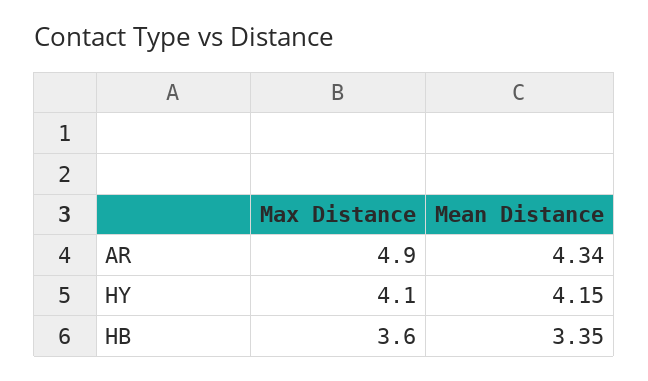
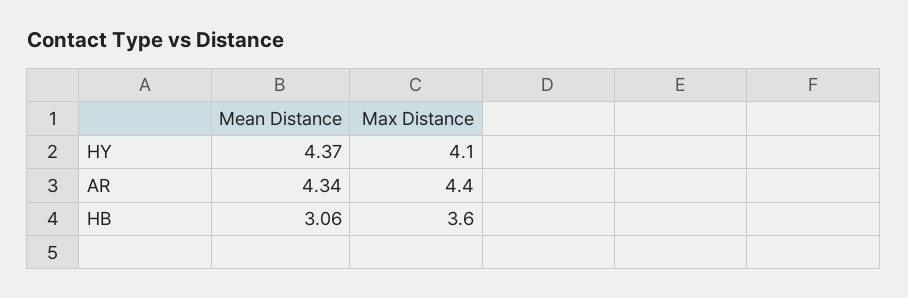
Max Distance, AR: 4.9 -> 4.4
Mean Distance, HY: 4.15 -> 4.37
Mean Distance, HB: 3.35 -> 3.06

